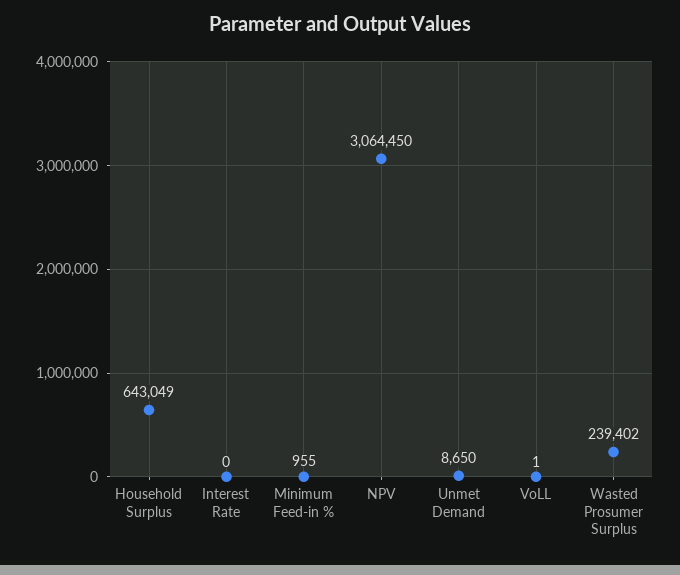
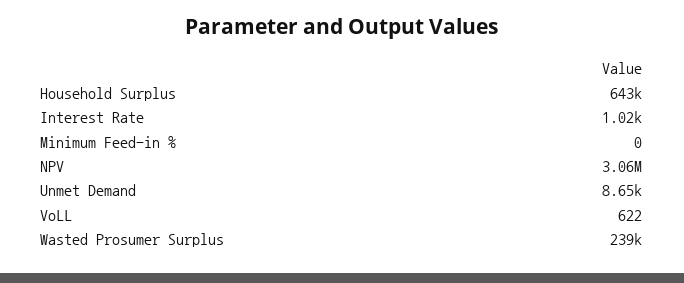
Interest Rate: 0 -> 1020
Minimum Feed-in %: 955 -> 0
VoLL: 1 -> 622

